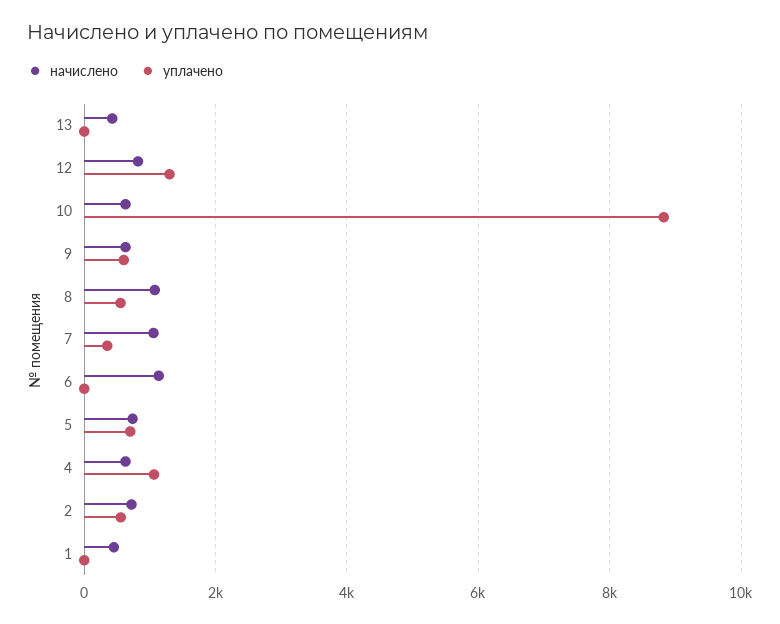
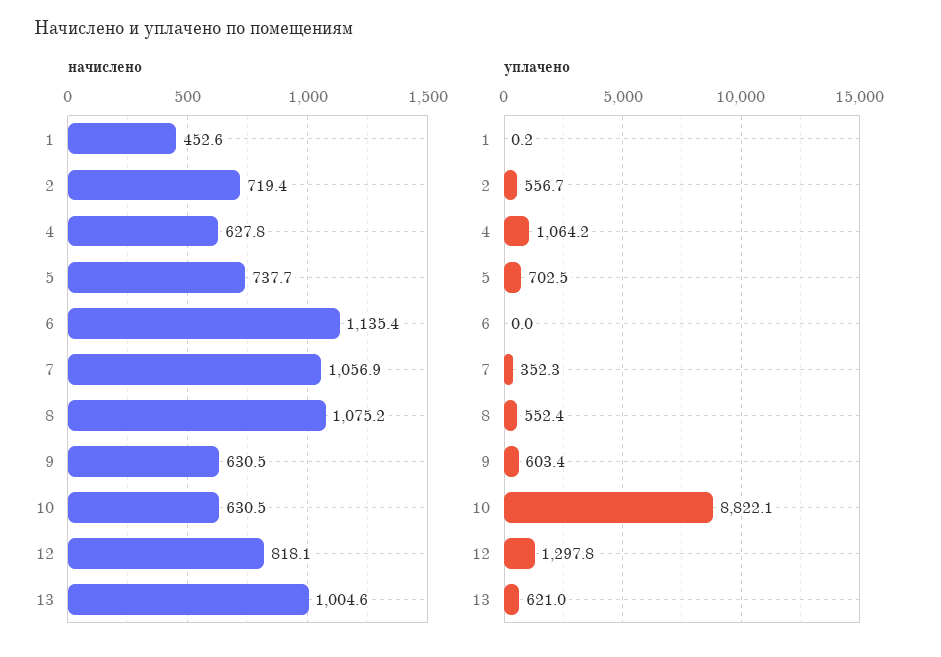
начислено, 13: 400 -> 1004.6
уплачено, 13: 0 -> 621

